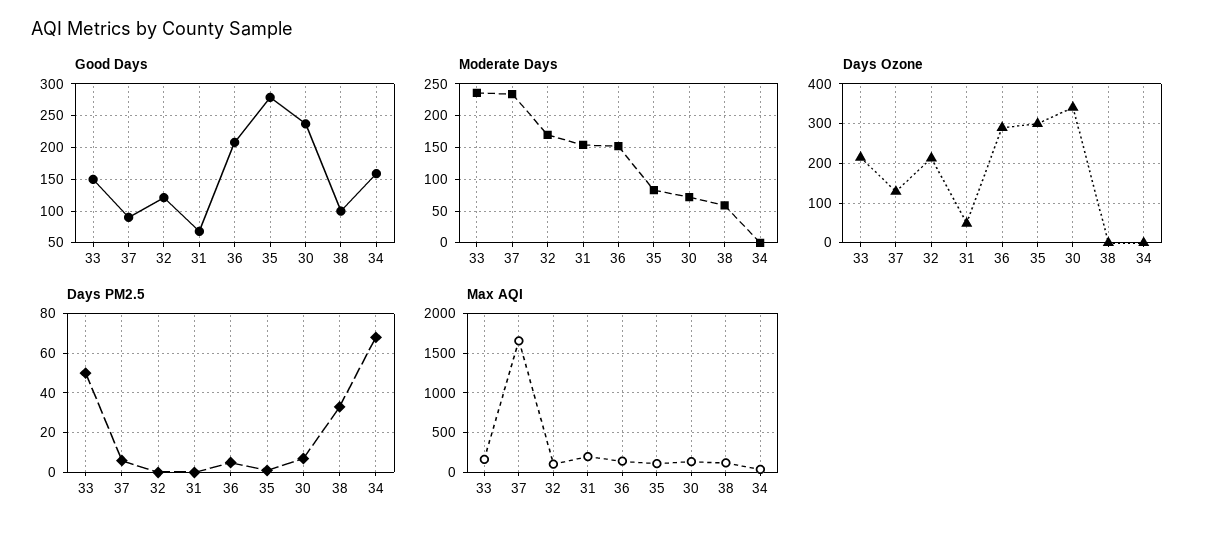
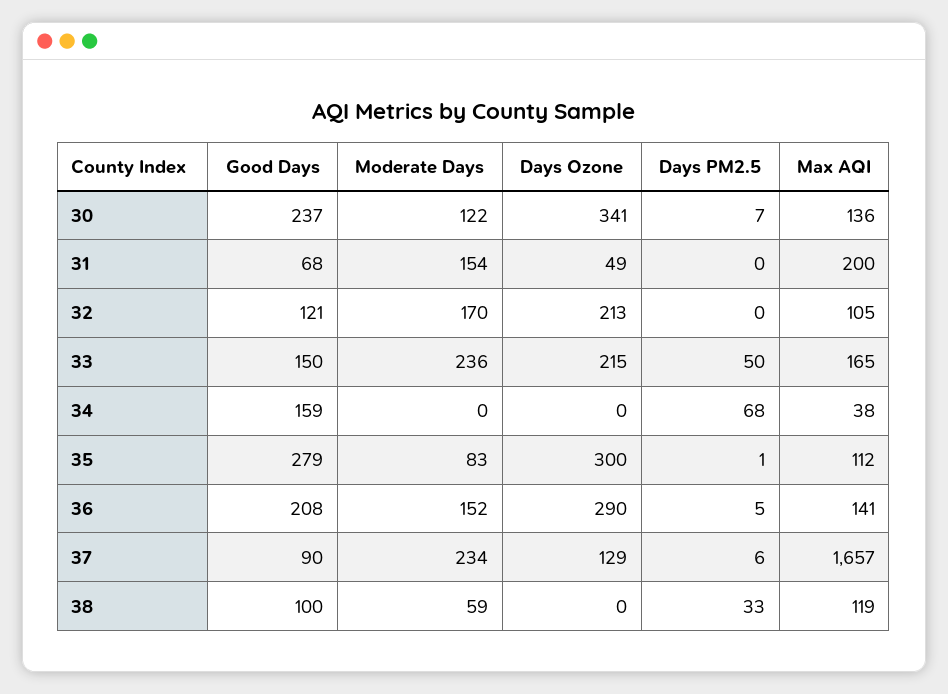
Moderate Days, 30: 70 -> 122

